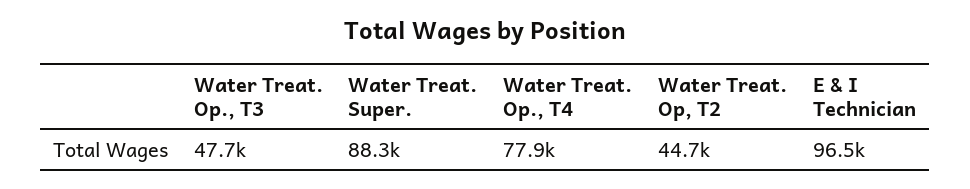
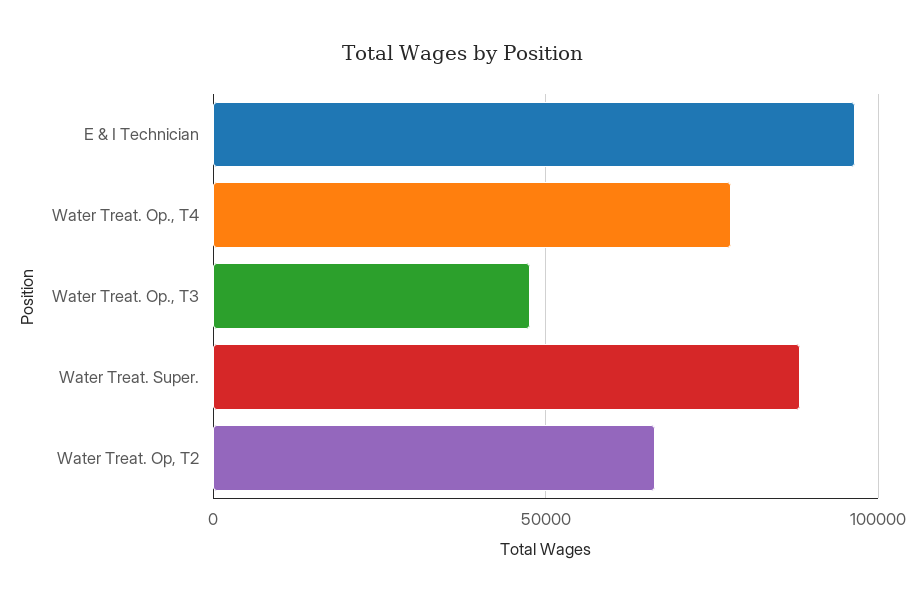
Water Treat. Op, T2: 44700 -> 65000

